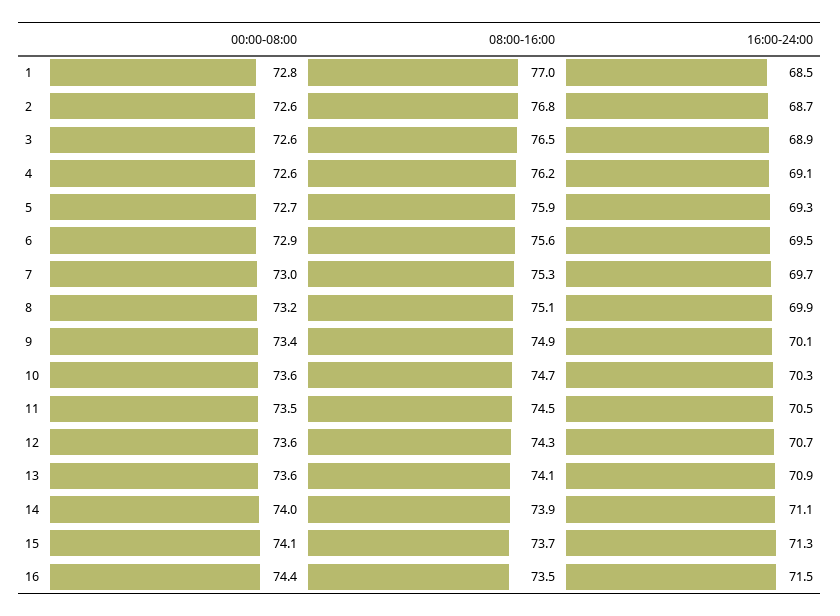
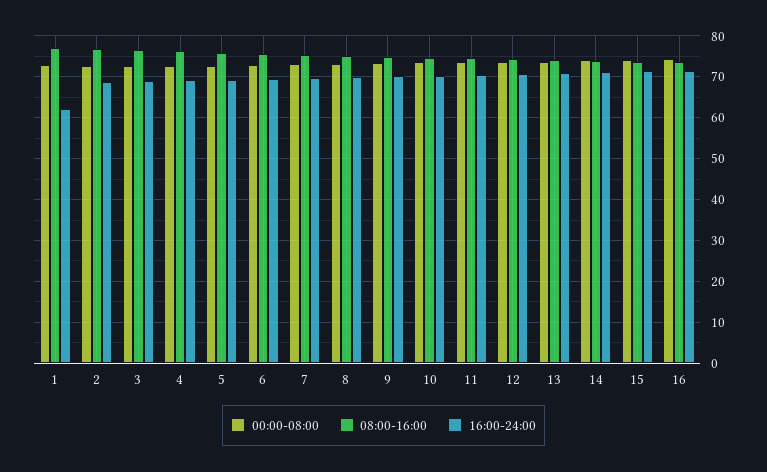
16:00-24:00, 1: 68.5 -> 62

